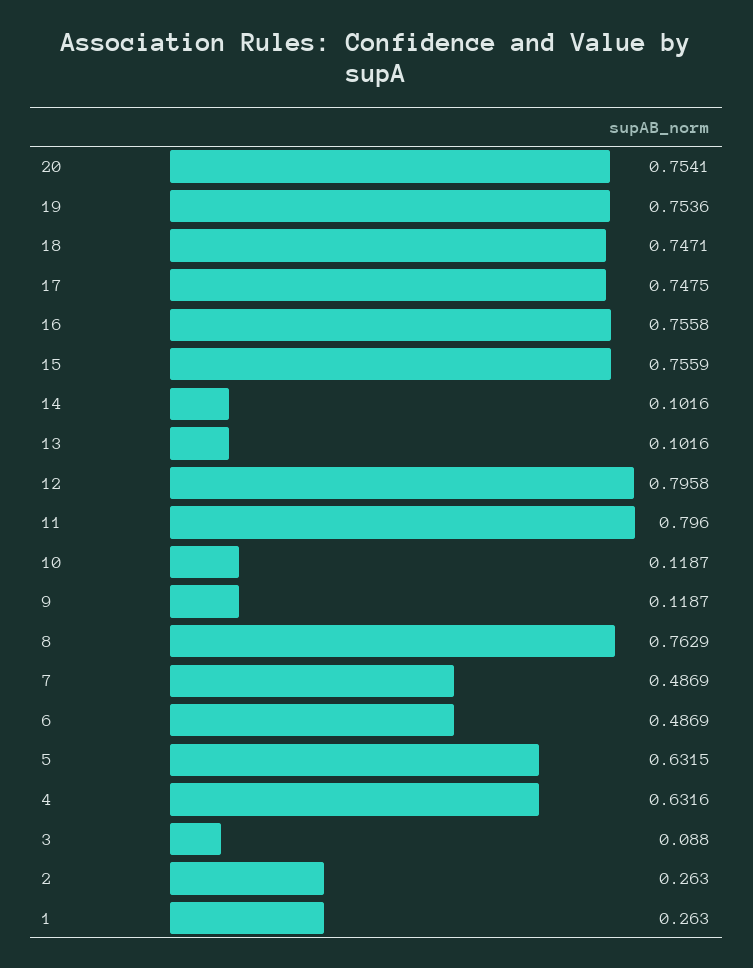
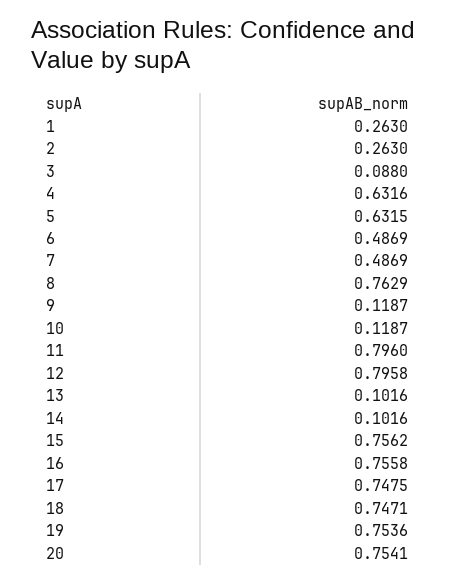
15: 0.7559 -> 0.7562

